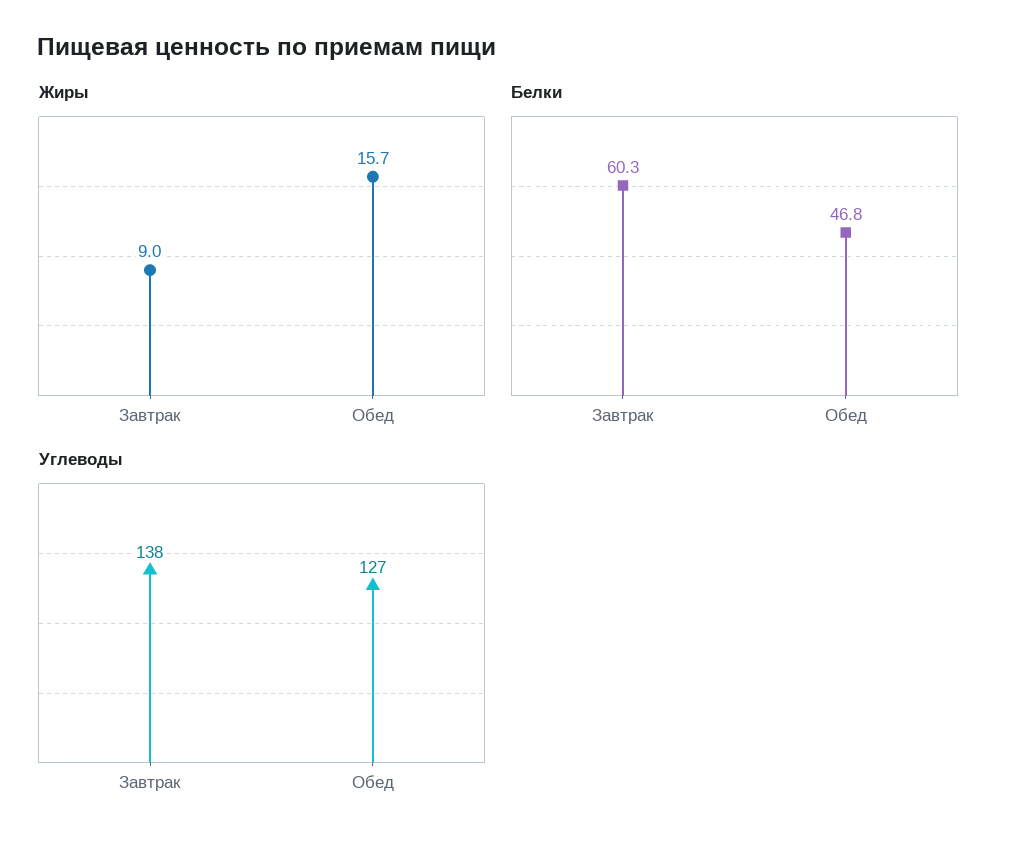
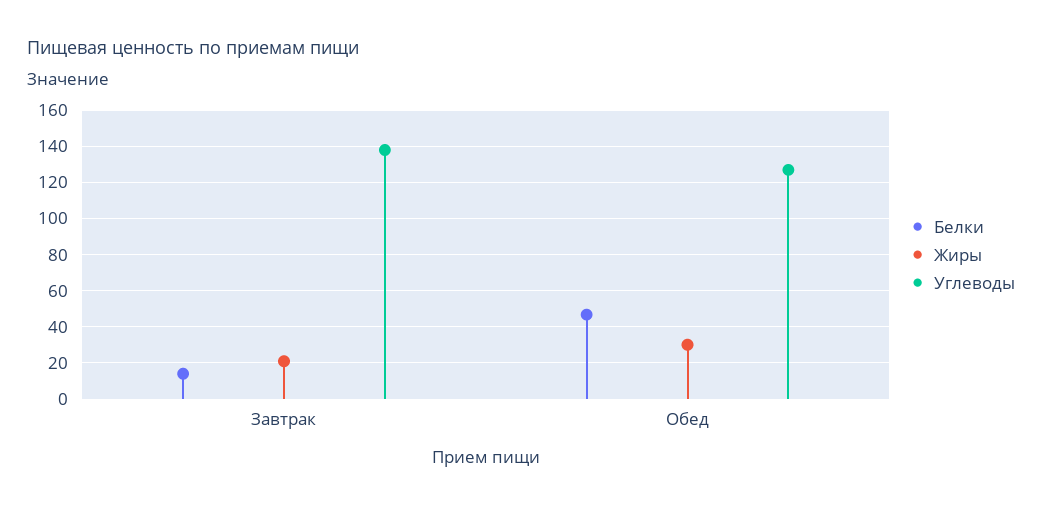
Жиры, Завтрак: 9 -> 20
Жиры, Обед: 15.7 -> 30
Белки, Завтрак: 60.3 -> 15

